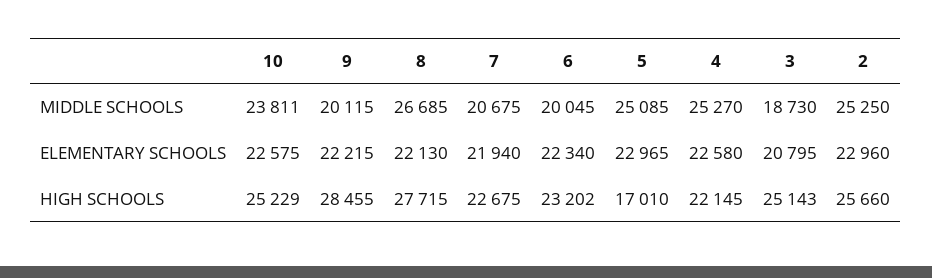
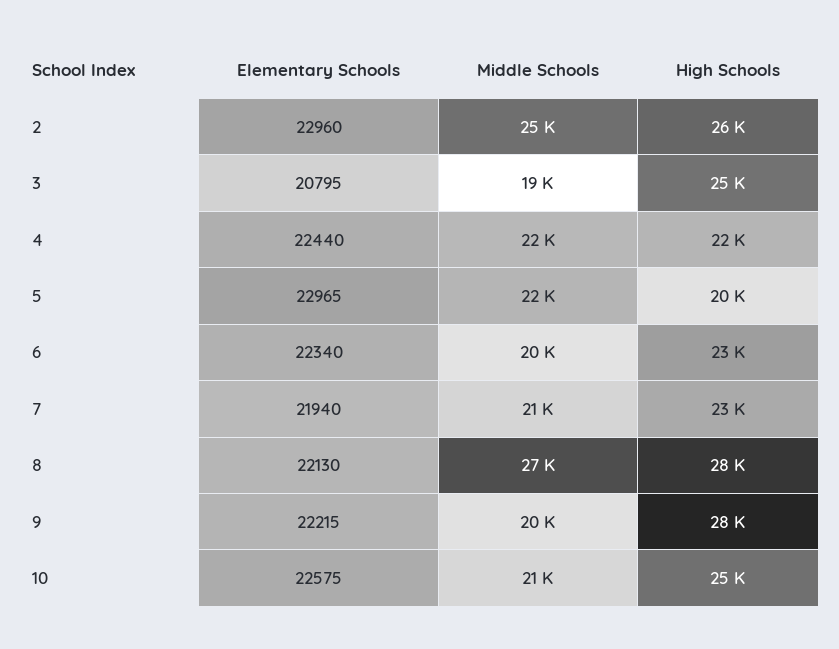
10, MIDDLE SCHOOLS: 23811 -> 21000
5, MIDDLE SCHOOLS: 25085 -> 22000
4, MIDDLE SCHOOLS: 25270 -> 22000
4, ELEMENTARY SCHOOLS: 22580 -> 22440
5, HIGH SCHOOLS: 17010 -> 20000

